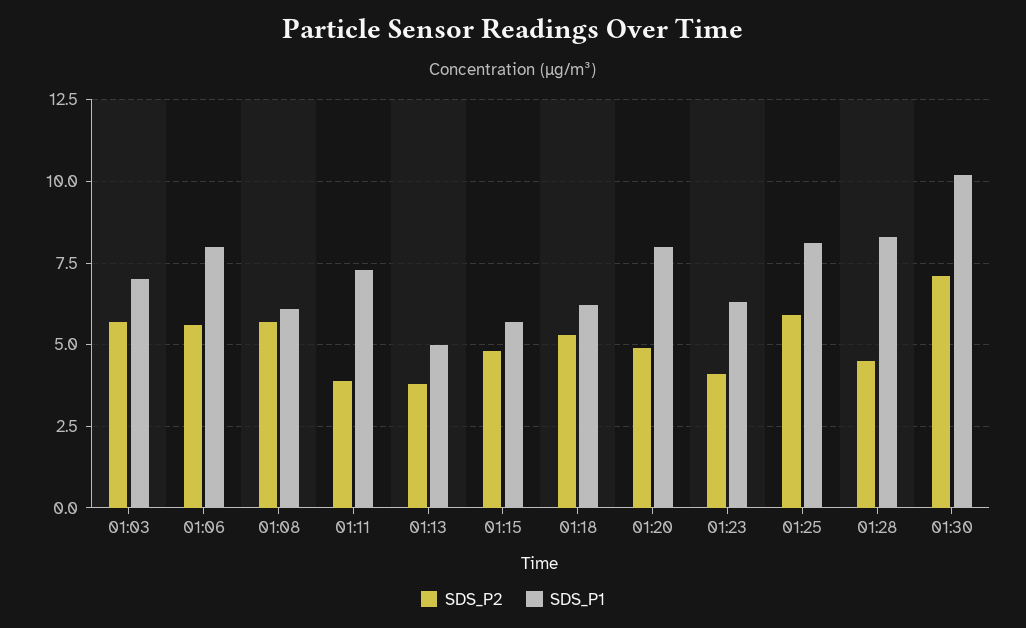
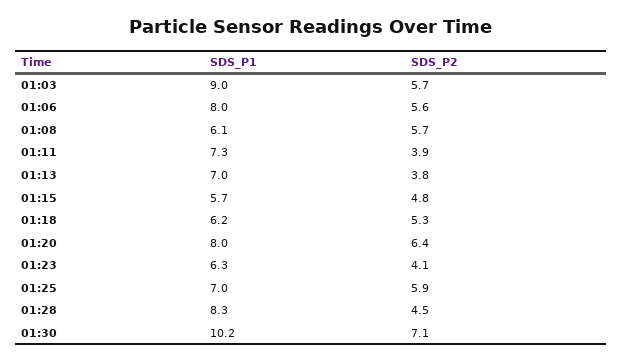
SDS_P1, 01:03: 7 -> 9
SDS_P1, 01:13: 5 -> 7
SDS_P2, 01:20: 5 -> 6.4
SDS_P1, 01:25: 8 -> 7

